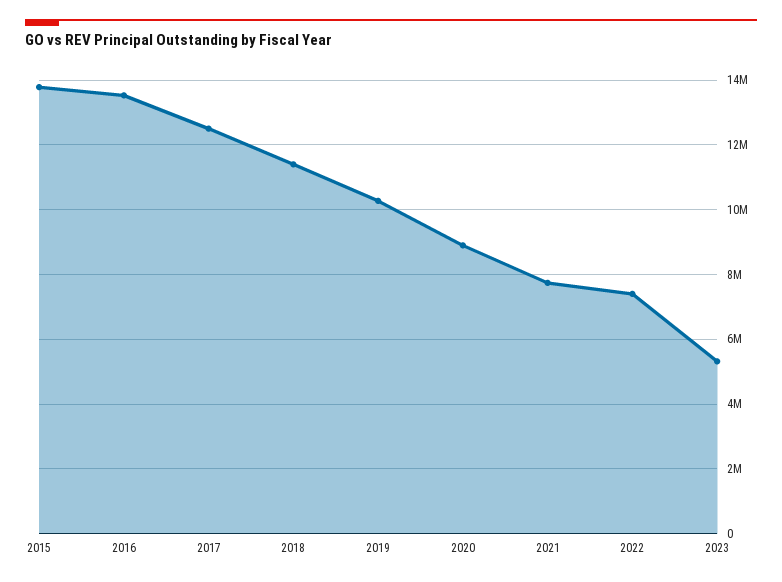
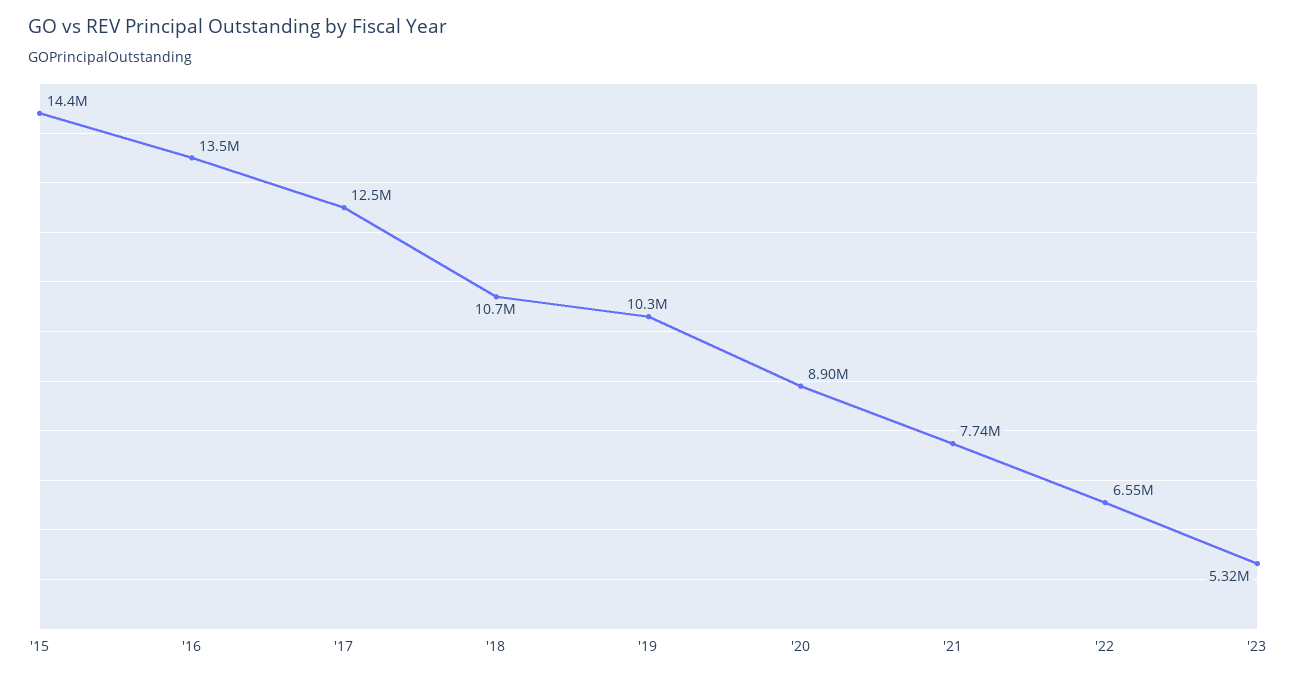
2015: 13800000 -> 14400000
2018: 11400000 -> 10700000
2022: 7400000 -> 6550000

